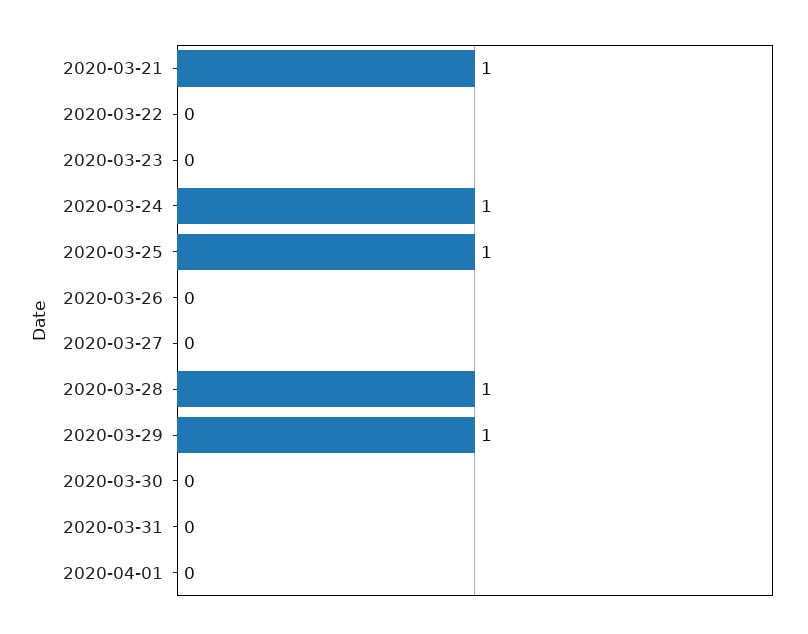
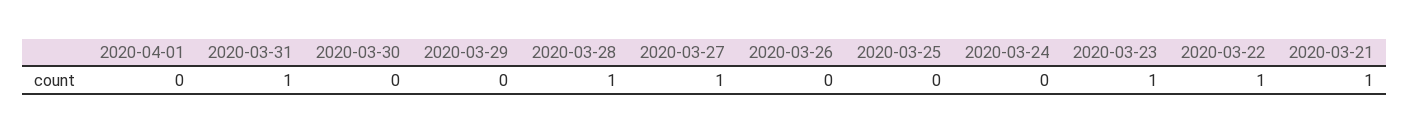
2020-03-22: 0 -> 1
2020-03-23: 0 -> 1
2020-03-24: 1 -> 0
2020-03-25: 1 -> 0
2020-03-27: 0 -> 1
2020-03-29: 1 -> 0
2020-03-31: 0 -> 1

